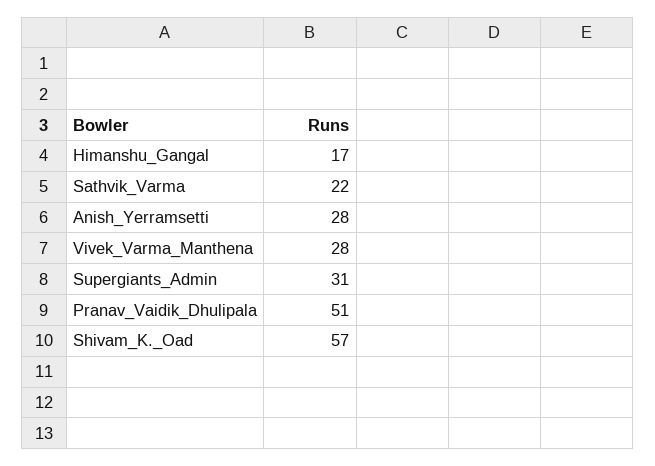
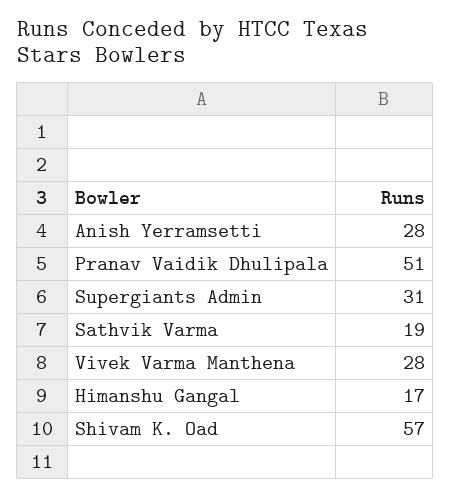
Sathvik_Varma: 22 -> 19

